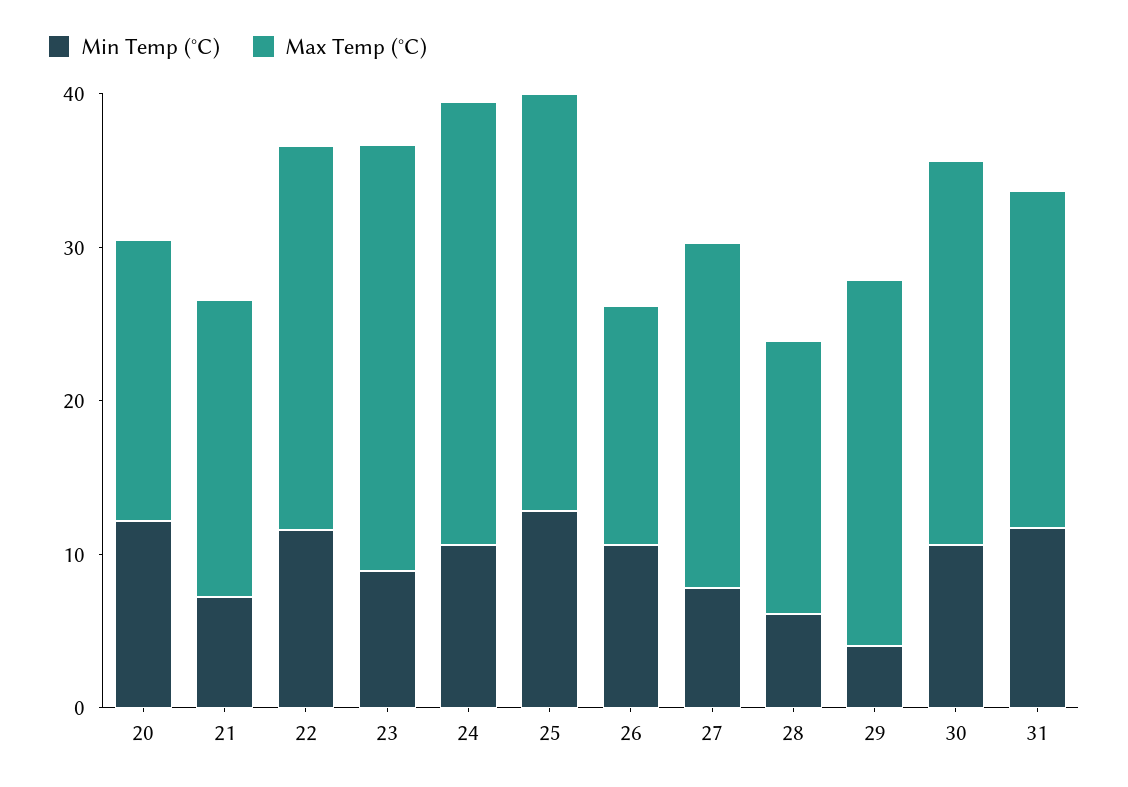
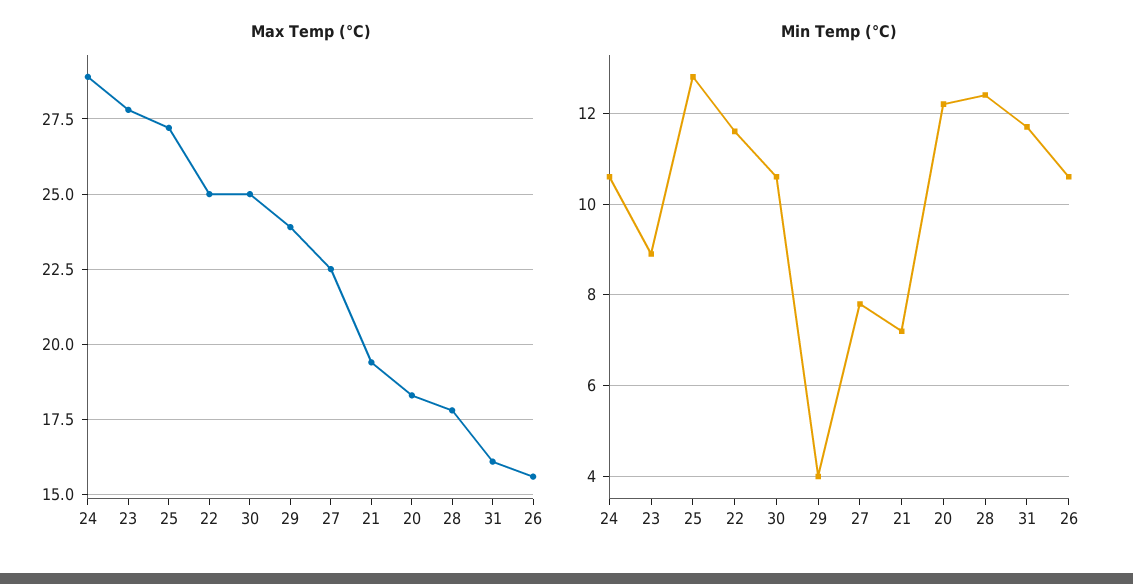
Min Temp (°C), 28: 6 -> 12.5
Max Temp (°C), 31: 22 -> 16

